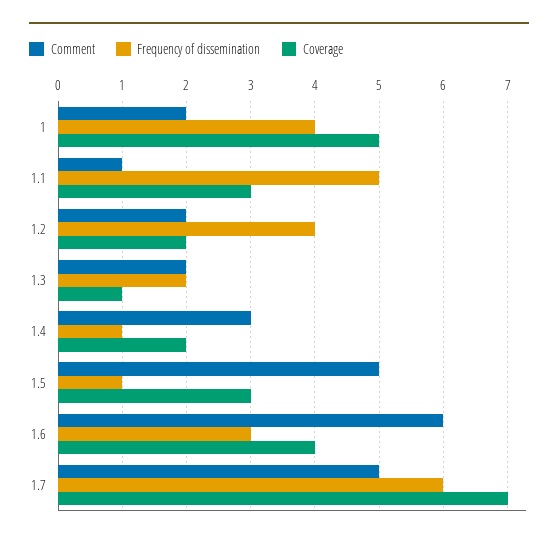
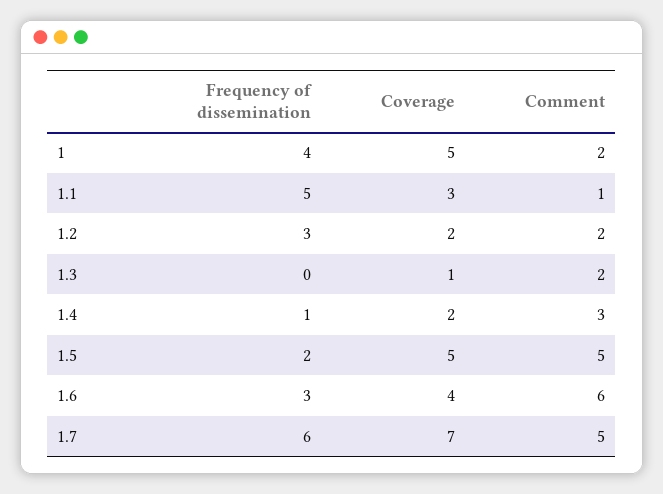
Frequency of dissemination, 1.2: 4 -> 3
Frequency of dissemination, 1.3: 2 -> 0
Frequency of dissemination, 1.5: 1 -> 2
Coverage, 1.5: 3 -> 5

